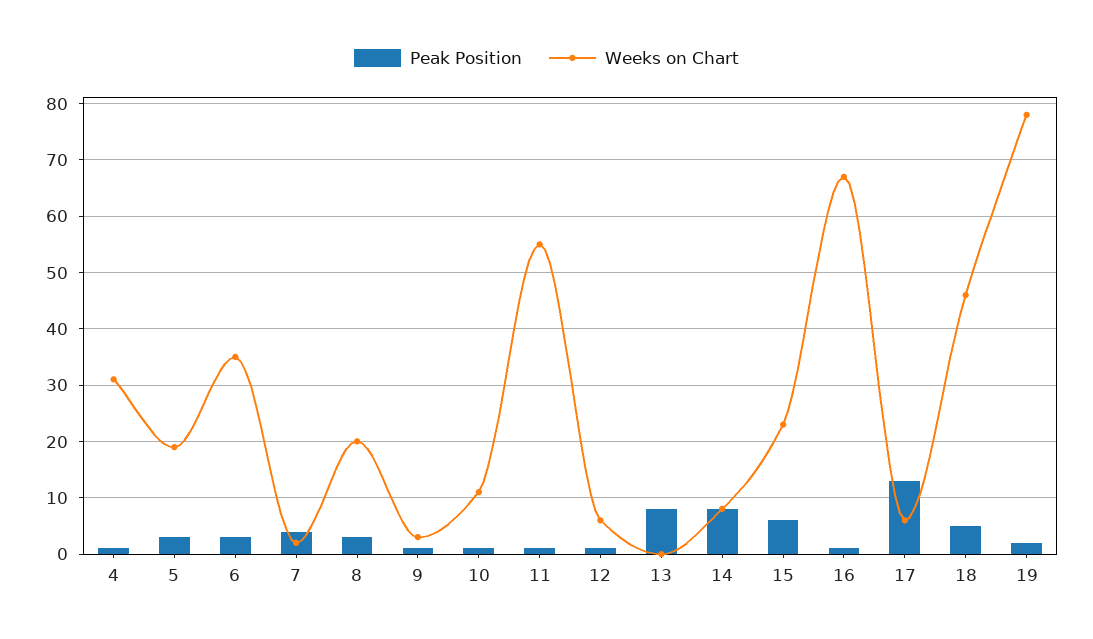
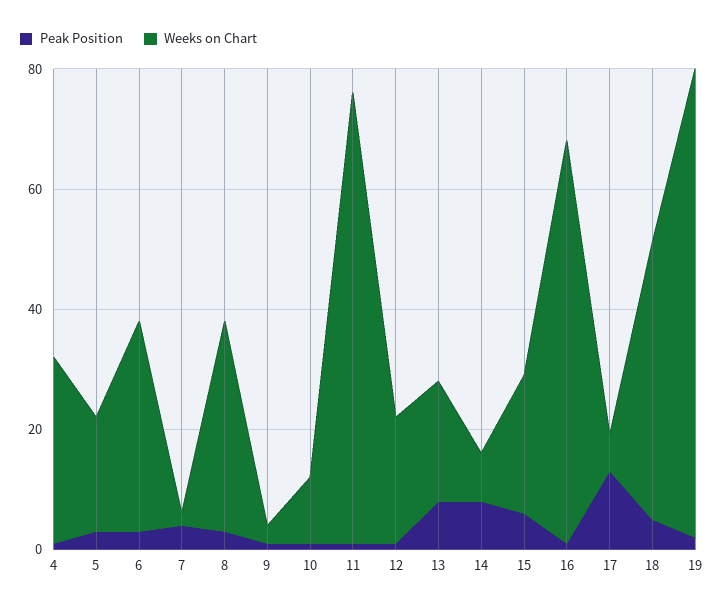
Weeks on Chart, 8: 20 -> 35
Weeks on Chart, 11: 55 -> 75
Weeks on Chart, 12: 5 -> 20
Weeks on Chart, 13: 0 -> 20

